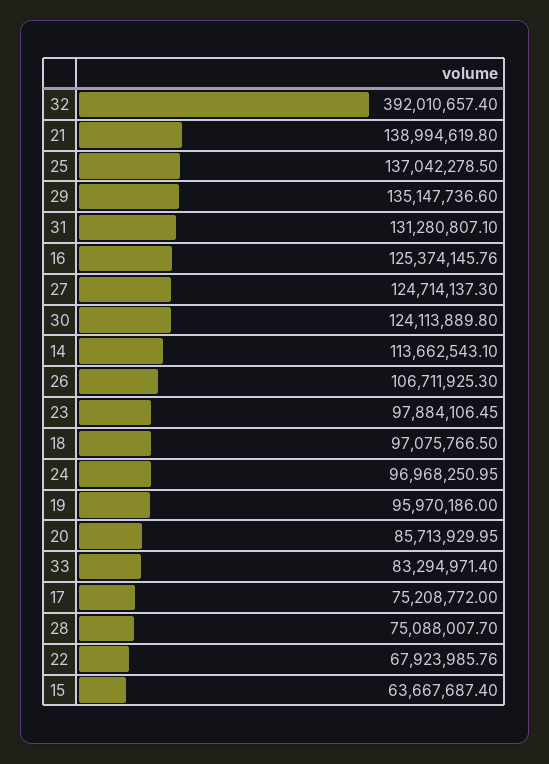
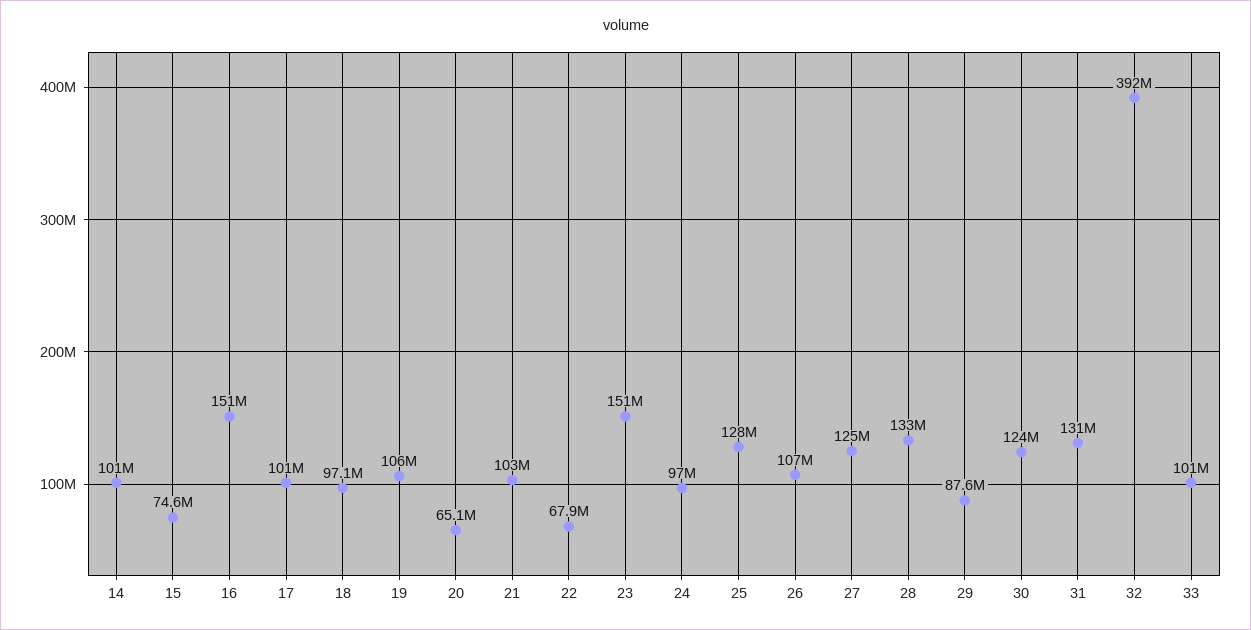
21: 138994619.8 -> 103000000
25: 137042278.5 -> 128000000
29: 135147736.6 -> 87600000
16: 125374145.76 -> 151000000
14: 113662543.1 -> 101000000
23: 97884106.45 -> 151000000
19: 95970186 -> 106000000
20: 85713929.95 -> 65100000
33: 83294971.4 -> 101000000
17: 75208772 -> 101000000
28: 75088007.7 -> 133000000
15: 63667687.4 -> 74600000

